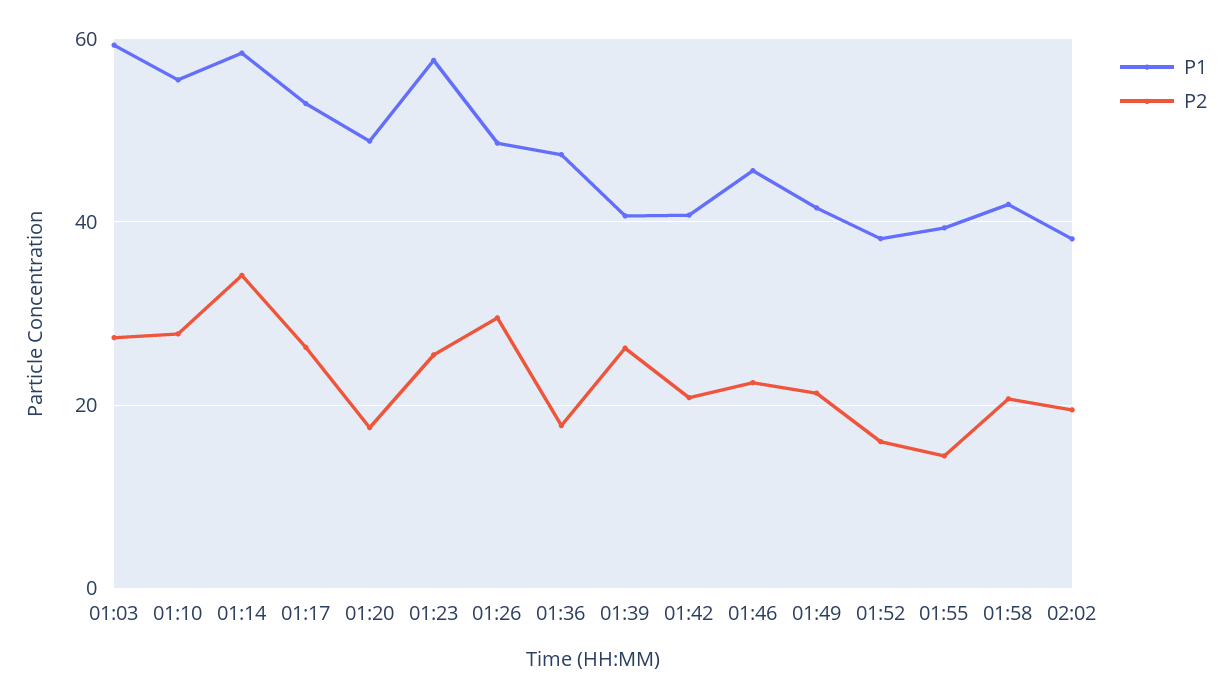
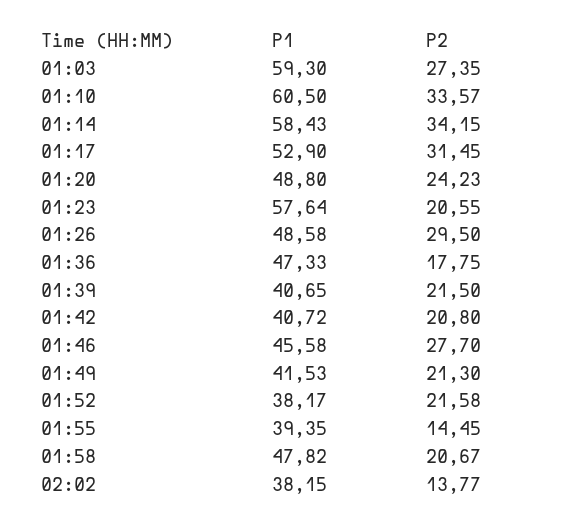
P1, 01:10: 56 -> 60.5
P2, 01:10: 28 -> 33.57
P2, 01:17: 26 -> 31.45
P2, 01:20: 18 -> 24.23
P2, 01:23: 26 -> 20.55
P2, 01:39: 26 -> 21.5
P2, 01:46: 22 -> 27.7
P2, 01:52: 16 -> 21.58
P1, 01:58: 42 -> 47.82
P2, 02:02: 20 -> 13.77

